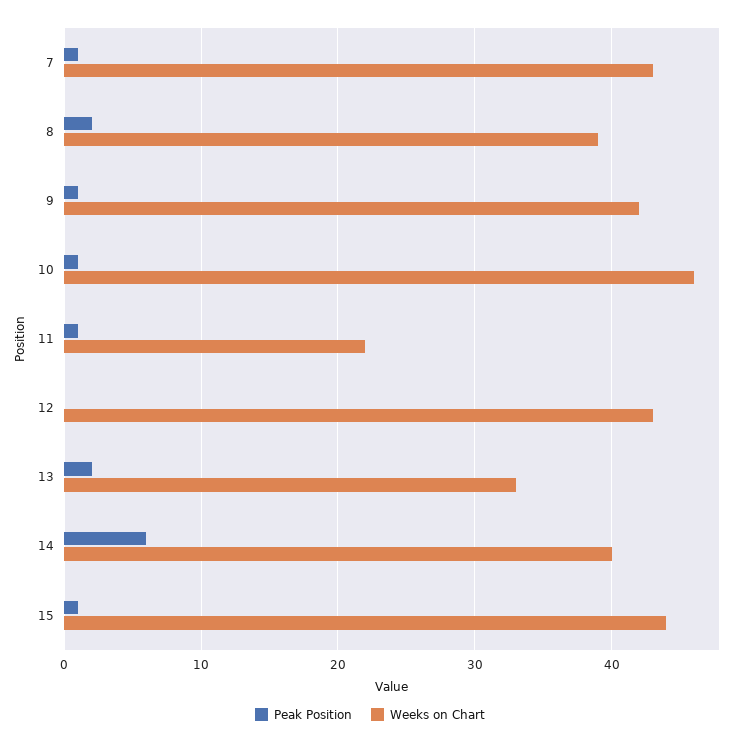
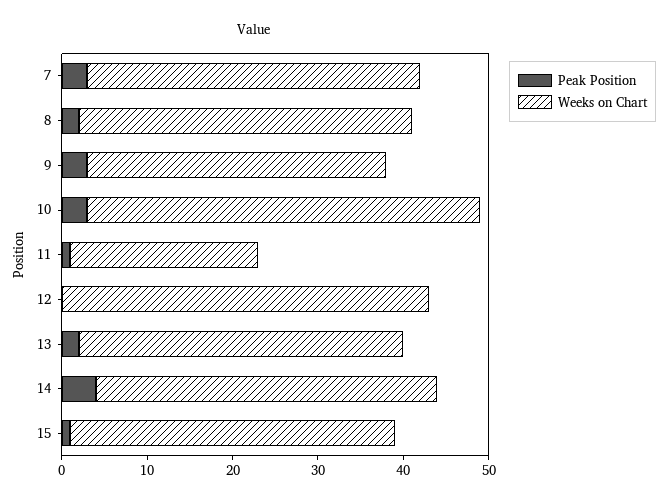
Peak Position, 7: 1 -> 3
Weeks on Chart, 7: 43 -> 39
Peak Position, 9: 1 -> 3
Weeks on Chart, 9: 42 -> 35
Peak Position, 10: 1 -> 3
Weeks on Chart, 13: 33 -> 38
Peak Position, 14: 6 -> 4
Weeks on Chart, 15: 44 -> 38

